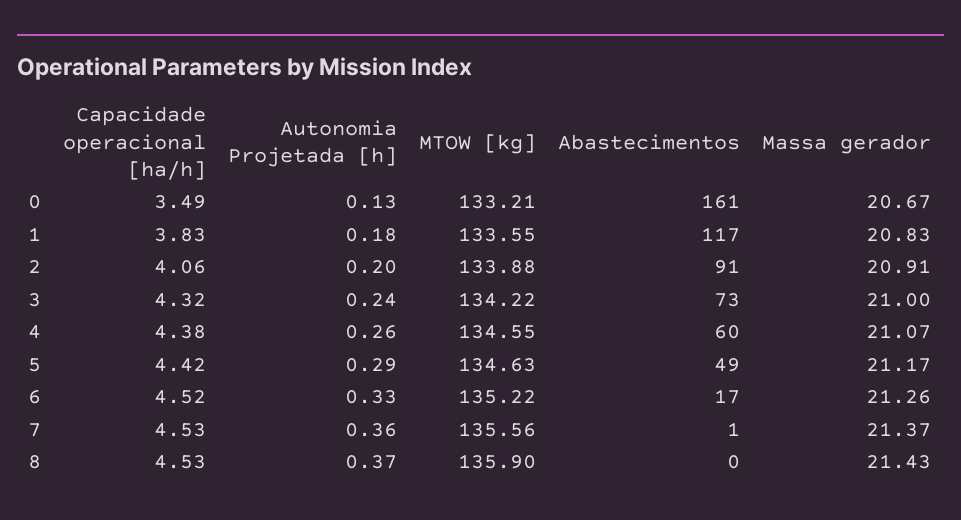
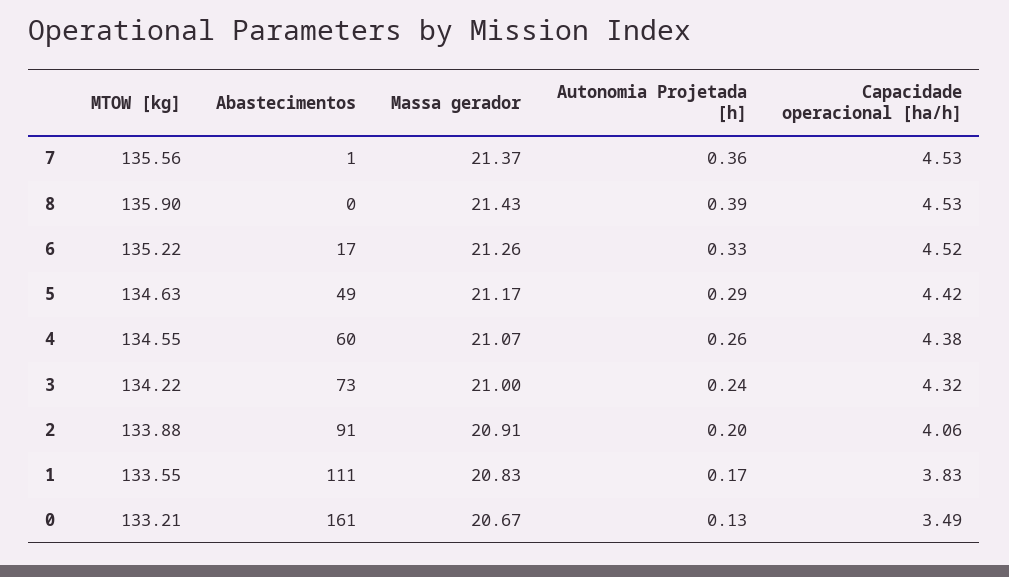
Autonomia Projetada [h], 1: 0.18 -> 0.17
Abastecimentos, 1: 117 -> 111
Autonomia Projetada [h], 8: 0.37 -> 0.39

